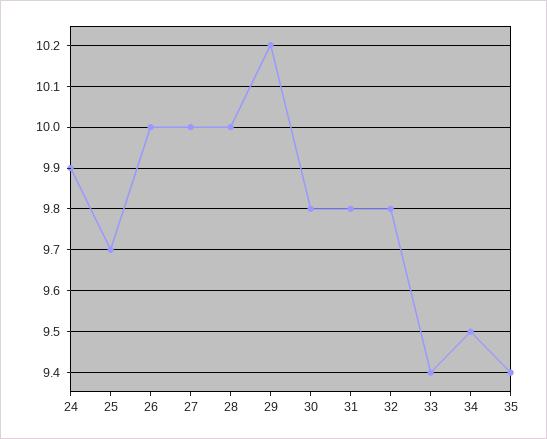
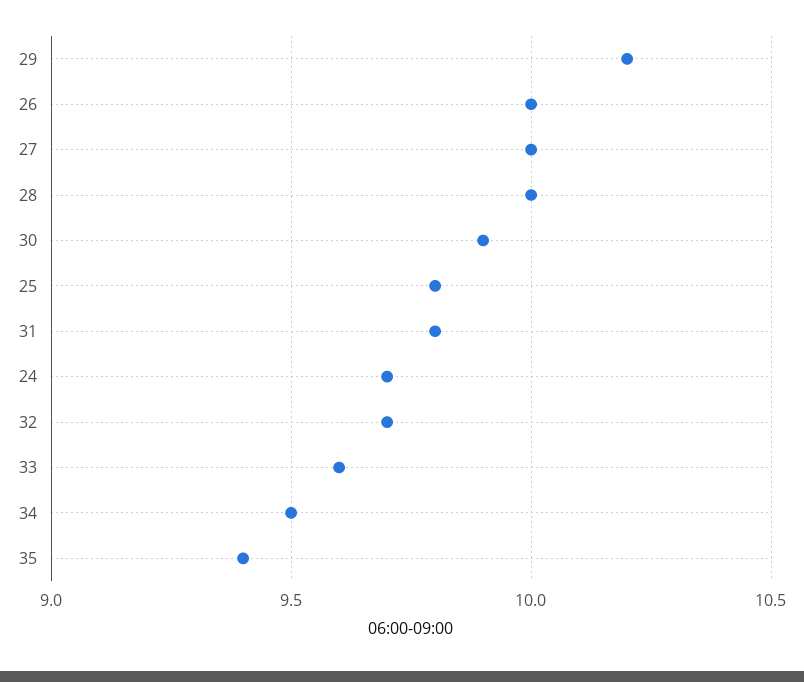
24: 9.9 -> 9.7
25: 9.7 -> 9.8
30: 9.8 -> 9.9
32: 9.8 -> 9.7
33: 9.4 -> 9.6

